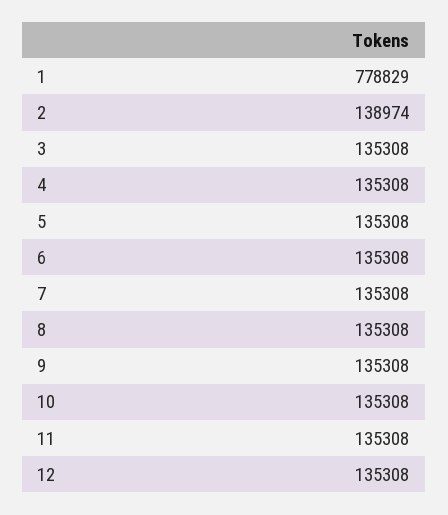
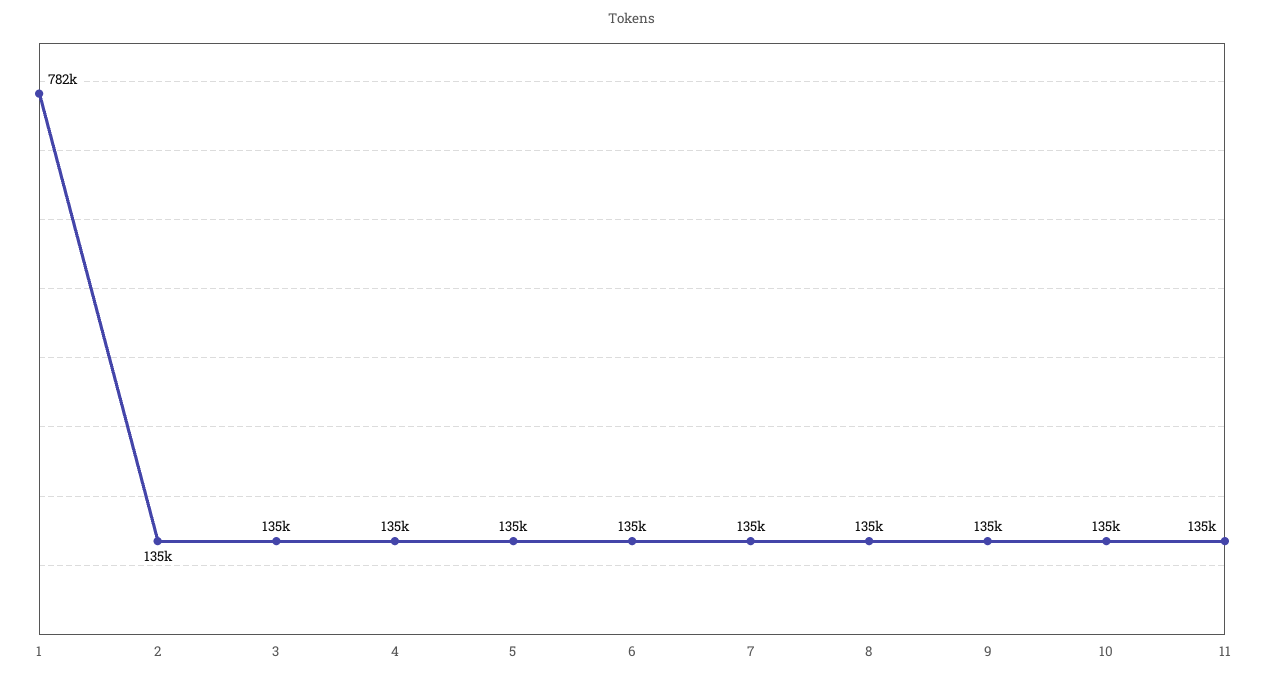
1: 778829 -> 782000
2: 138974 -> 135000
12: 135308 -> none

